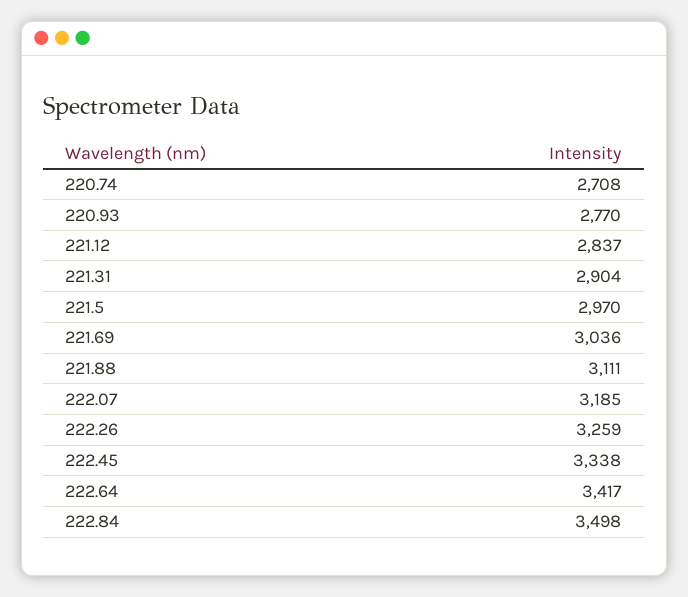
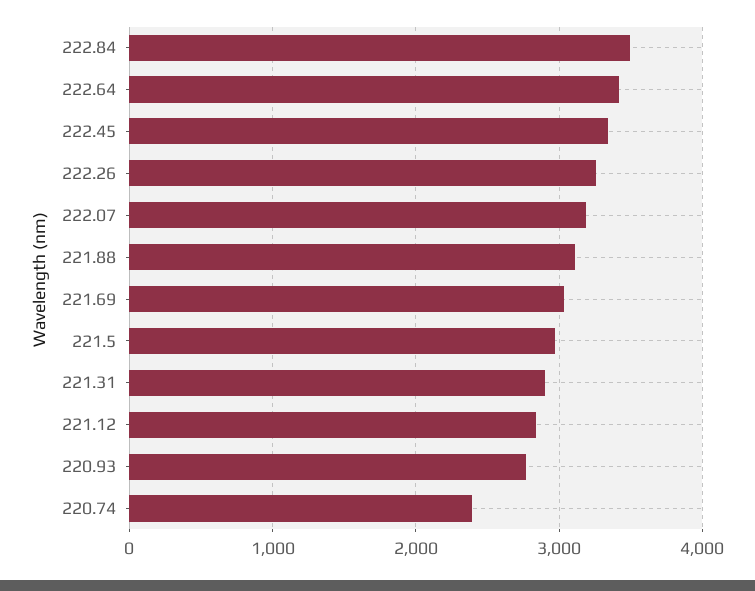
220.74: 2708 -> 2400

